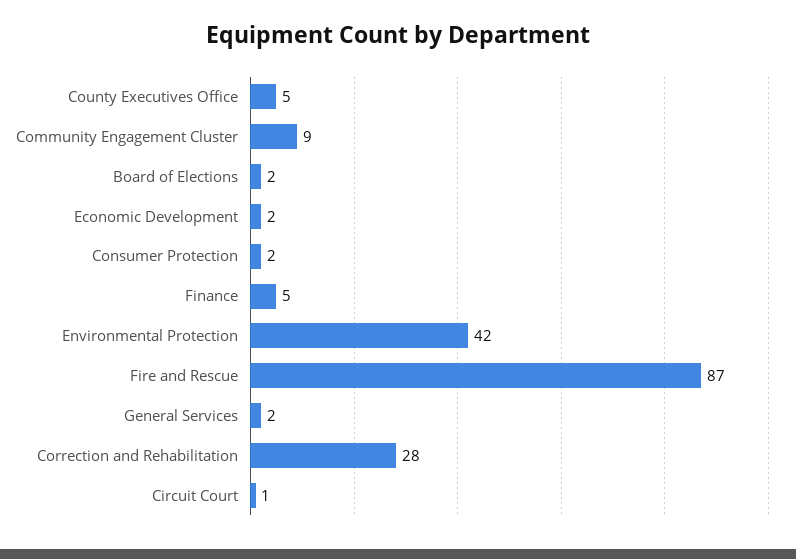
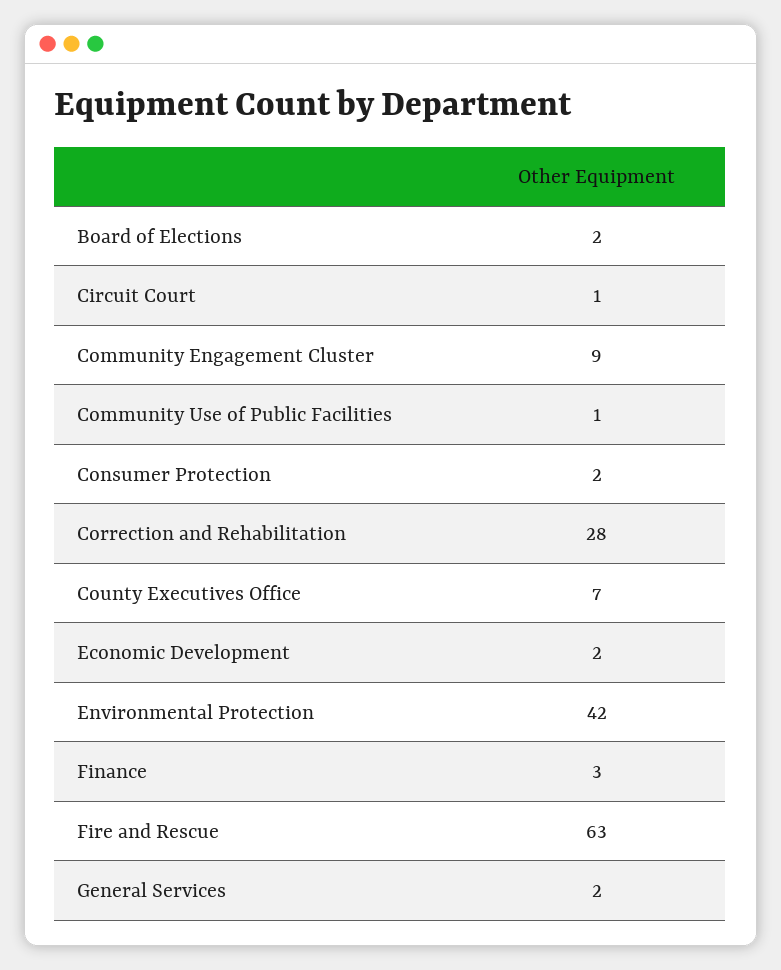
County Executives Office: 5 -> 7
Finance: 5 -> 3
Fire and Rescue: 87 -> 63
Community Use of Public Facilities: none -> 1

